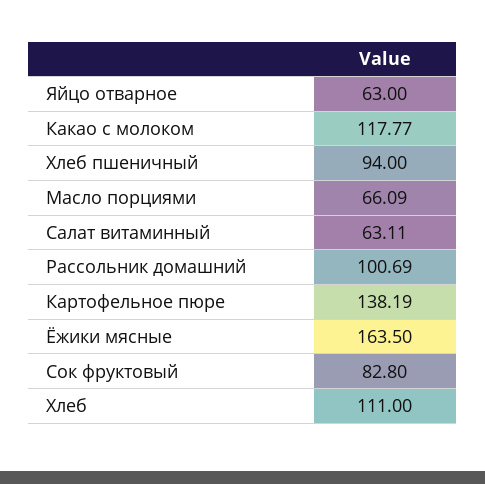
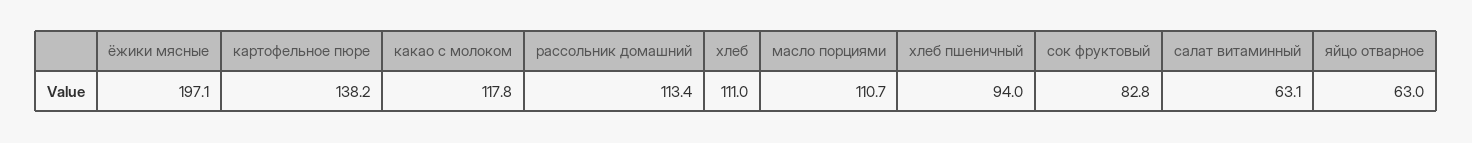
Масло порциями: 66.09 -> 110.7
Рассольник домашний: 100.69 -> 113.4
Ёжики мясные: 163.5 -> 197.1

